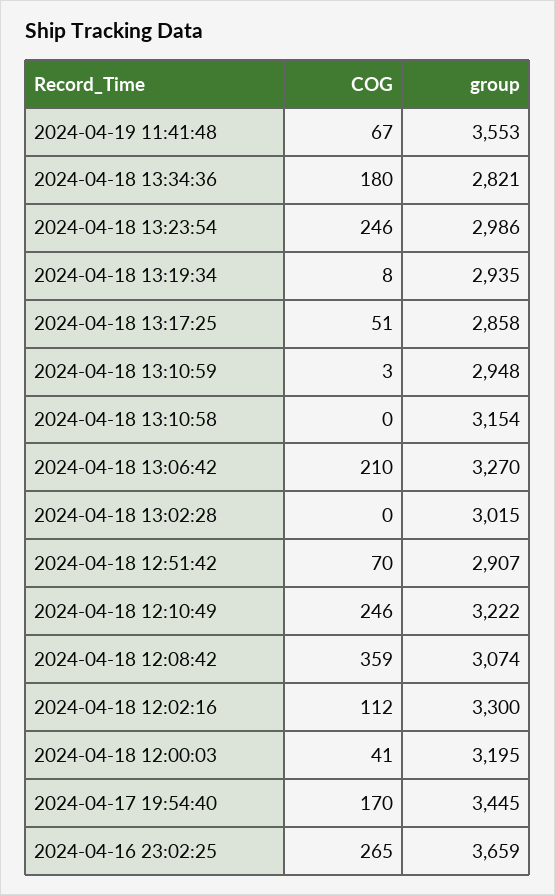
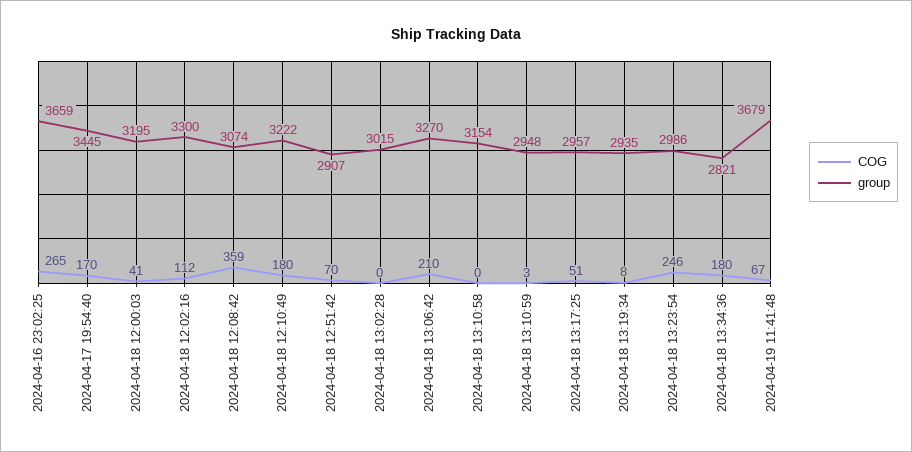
group, 2024-04-19 11:41:48: 3553 -> 3679
group, 2024-04-18 13:17:25: 2858 -> 2957
COG, 2024-04-18 12:10:49: 246 -> 180

